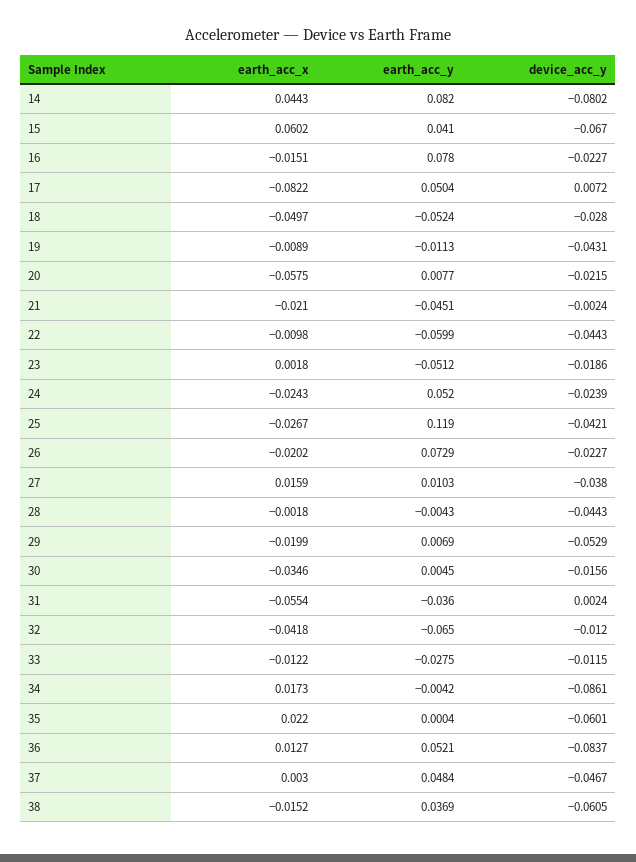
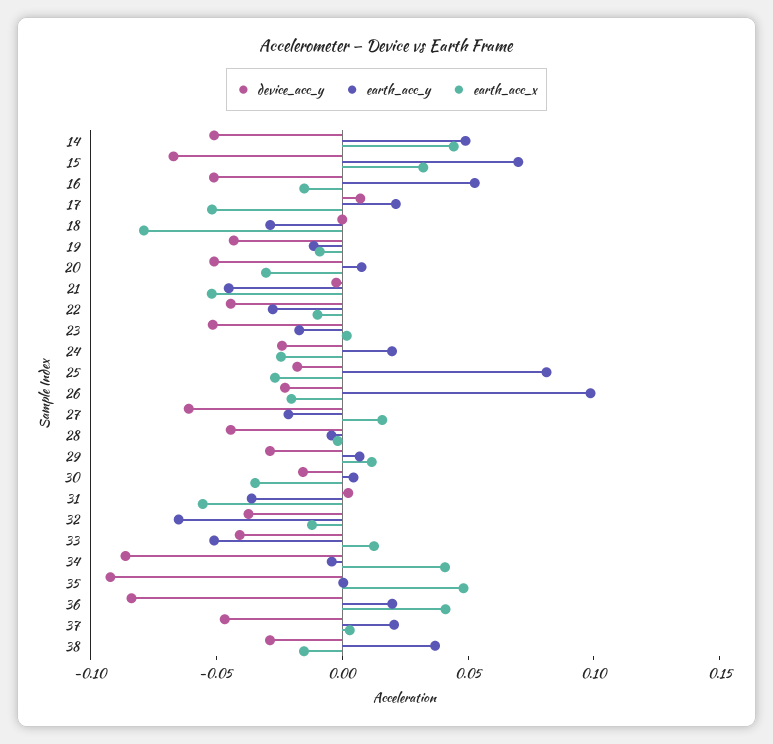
earth_acc_y, 14: 0.082 -> 0.05
device_acc_y, 14: -0.0802 -> -0.05
earth_acc_x, 15: 0.0602 -> 0.03
earth_acc_y, 15: 0.041 -> 0.07
earth_acc_y, 16: 0.078 -> 0.05
device_acc_y, 16: -0.0227 -> -0.05
earth_acc_x, 17: -0.0822 -> -0.05
earth_acc_y, 17: 0.0504 -> 0.02
earth_acc_x, 18: -0.0497 -> -0.08
earth_acc_y, 18: -0.0524 -> -0.03
device_acc_y, 18: -0.028 -> 0
earth_acc_x, 20: -0.0575 -> -0.03
device_acc_y, 20: -0.0215 -> -0.05
earth_acc_x, 21: -0.021 -> -0.05
earth_acc_y, 22: -0.0599 -> -0.03
earth_acc_y, 23: -0.0512 -> -0.02
device_acc_y, 23: -0.0186 -> -0.05
earth_acc_y, 24: 0.052 -> 0.02
earth_acc_y, 25: 0.119 -> 0.08
device_acc_y, 25: -0.0421 -> -0.02
earth_acc_y, 26: 0.0729 -> 0.1
earth_acc_y, 27: 0.0103 -> -0.02
device_acc_y, 27: -0.038 -> -0.06
earth_acc_x, 29: -0.0199 -> 0.01
device_acc_y, 29: -0.0529 -> -0.03
earth_acc_x, 32: -0.0418 -> -0.01
device_acc_y, 32: -0.012 -> -0.04
earth_acc_x, 33: -0.0122 -> 0.01
earth_acc_y, 33: -0.0275 -> -0.05
device_acc_y, 33: -0.0115 -> -0.04
earth_acc_x, 34: 0.0173 -> 0.04
earth_acc_x, 35: 0.022 -> 0.05
device_acc_y, 35: -0.0601 -> -0.09
earth_acc_x, 36: 0.0127 -> 0.04
earth_acc_y, 36: 0.0521 -> 0.02
earth_acc_y, 37: 0.0484 -> 0.02
device_acc_y, 38: -0.0605 -> -0.03

